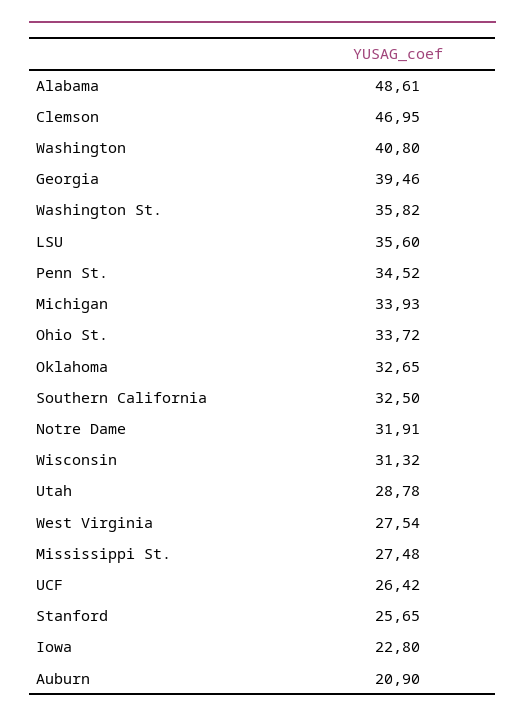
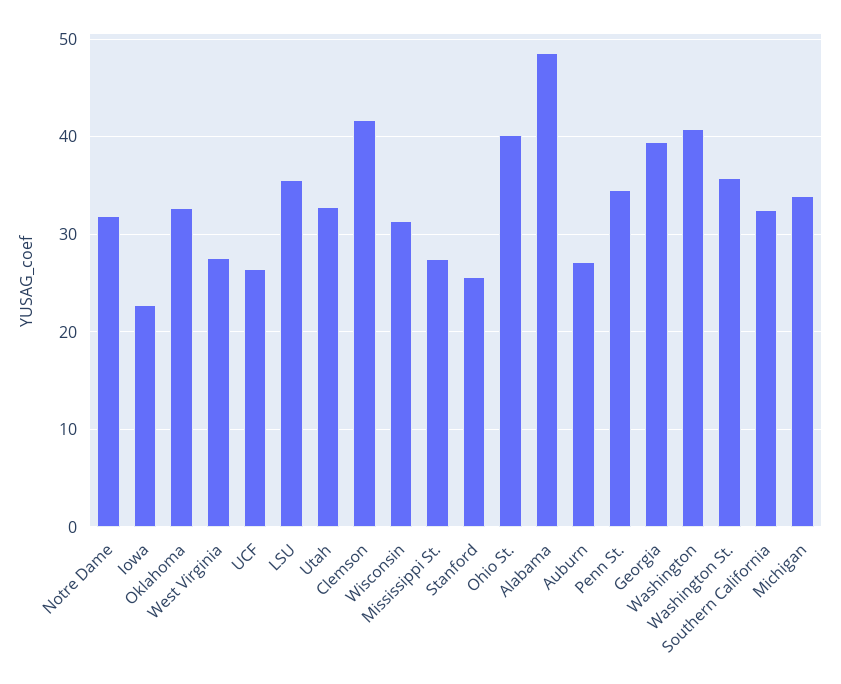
Clemson: 46.95 -> 42
Ohio St.: 33.72 -> 40
Utah: 28.78 -> 33
Auburn: 20.9 -> 27

